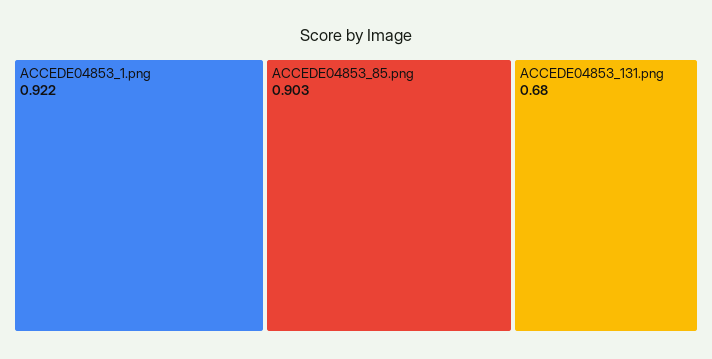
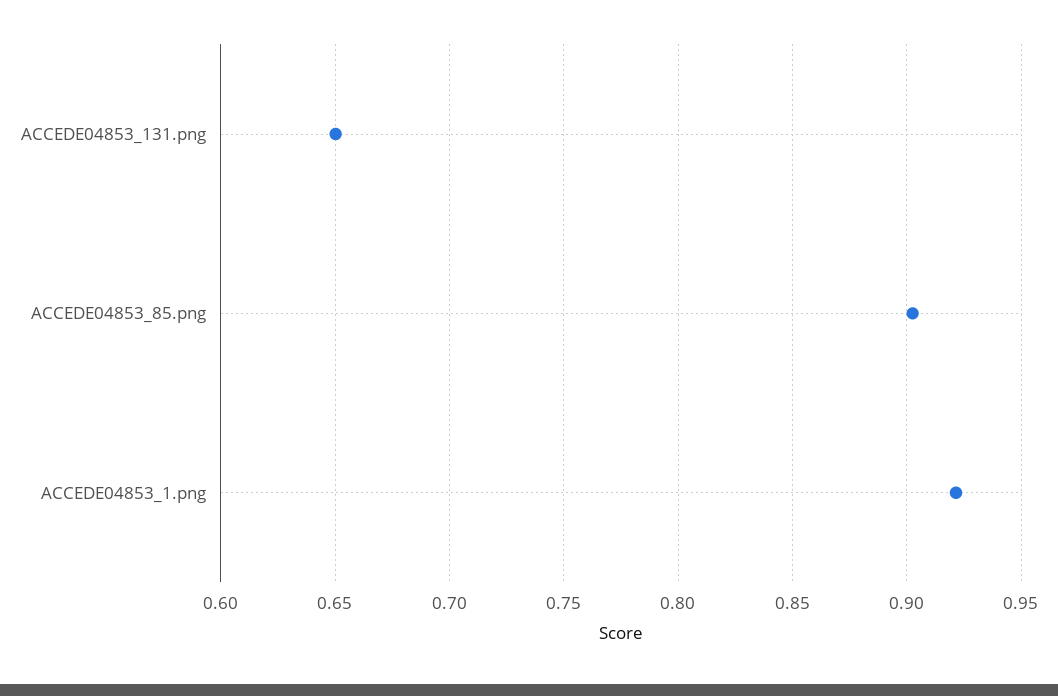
ACCEDE04853_131.png: 0.68 -> 0.65

